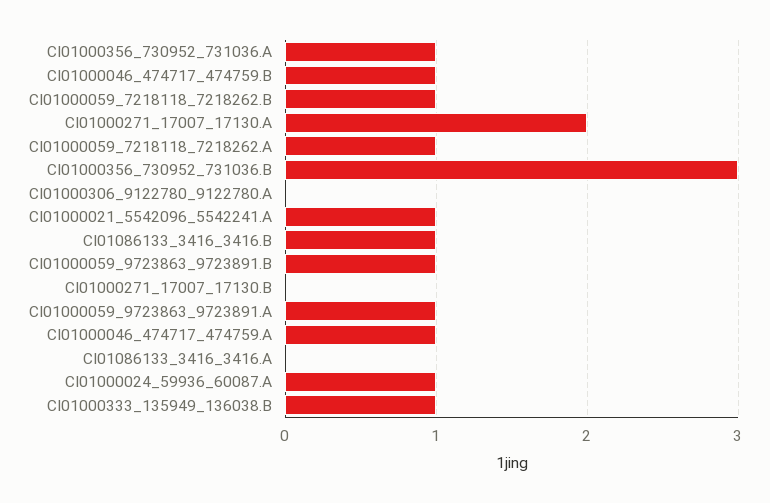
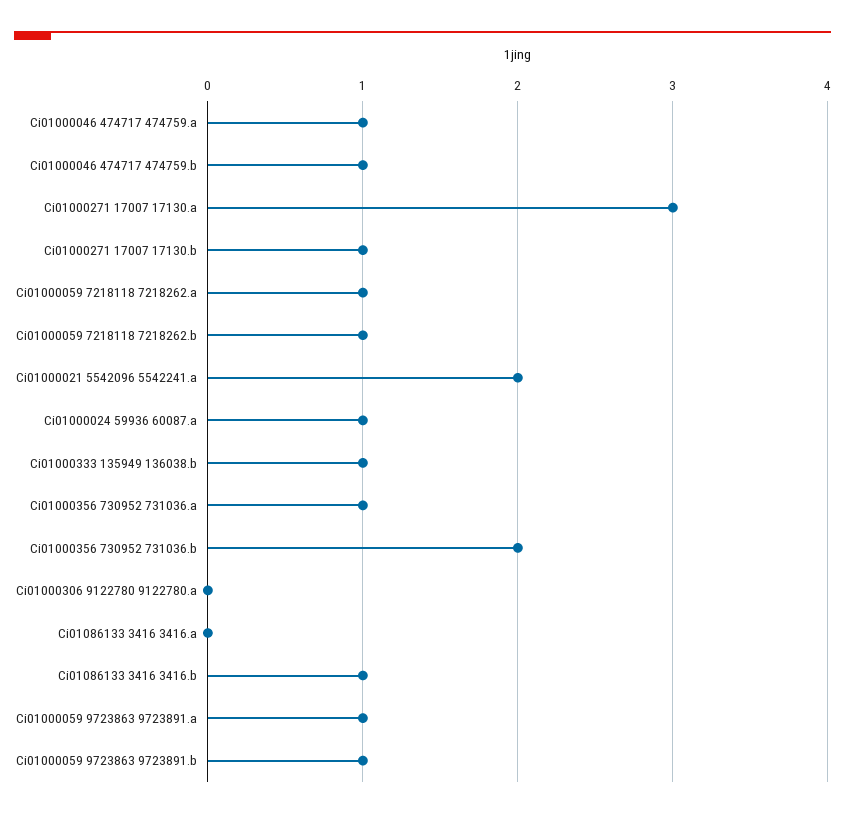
CI01000271_17007_17130.A: 2 -> 3
CI01000356_730952_731036.B: 3 -> 2
CI01000021_5542096_5542241.A: 1 -> 2
CI01000271_17007_17130.B: 0 -> 1

